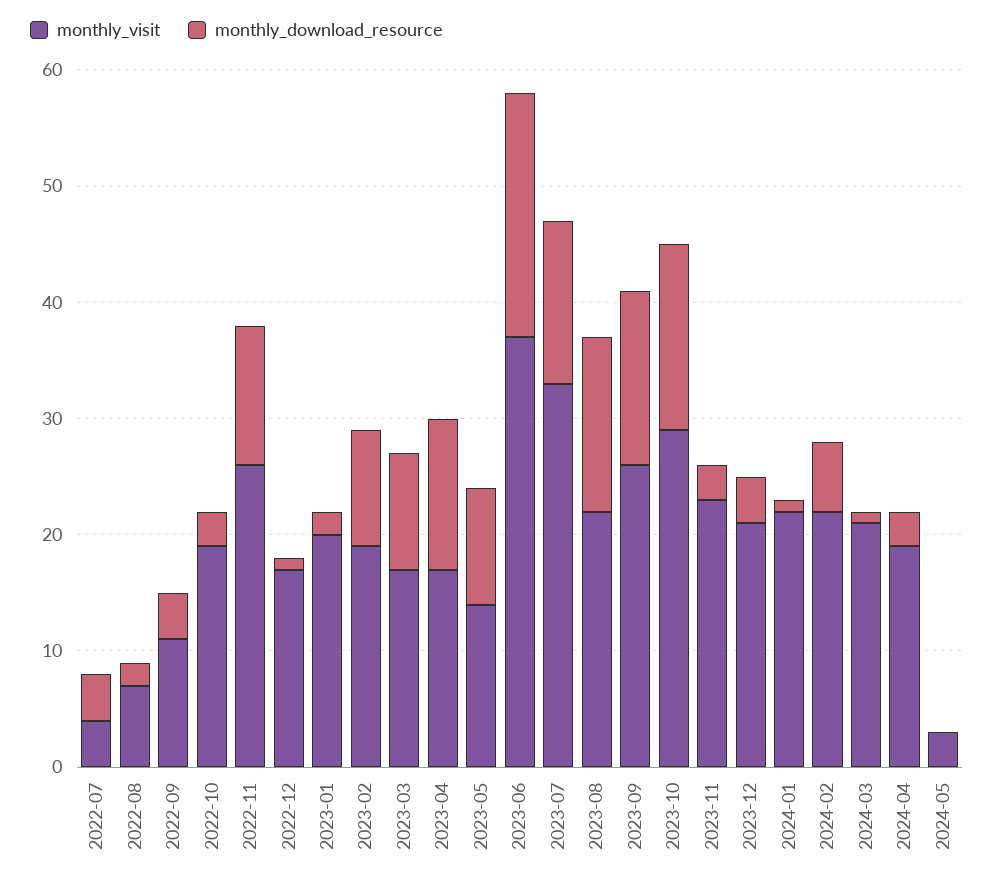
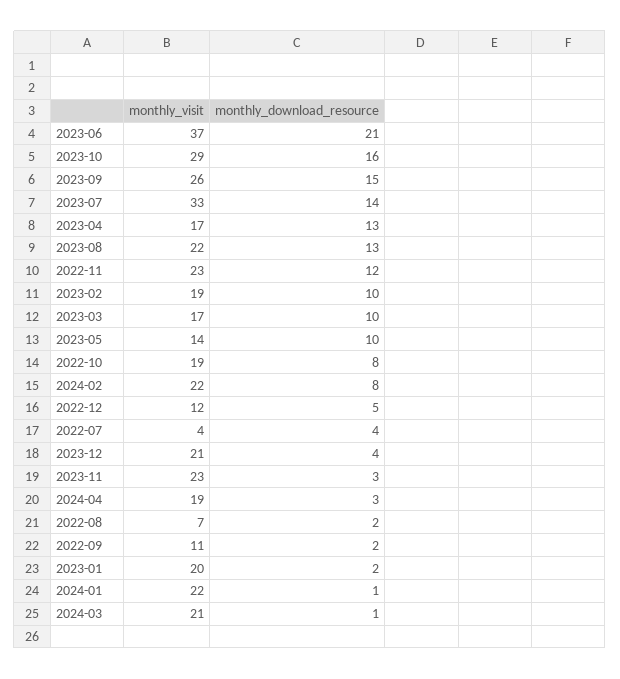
monthly_download_resource, 2022-09: 4 -> 2
monthly_download_resource, 2022-10: 3 -> 8
monthly_visit, 2022-11: 26 -> 23
monthly_visit, 2022-12: 17 -> 12
monthly_download_resource, 2022-12: 1 -> 5
monthly_download_resource, 2023-08: 15 -> 13
monthly_download_resource, 2024-02: 6 -> 8
monthly_visit, 2024-05: 3 -> none
monthly_download_resource, 2024-05: 0 -> none

